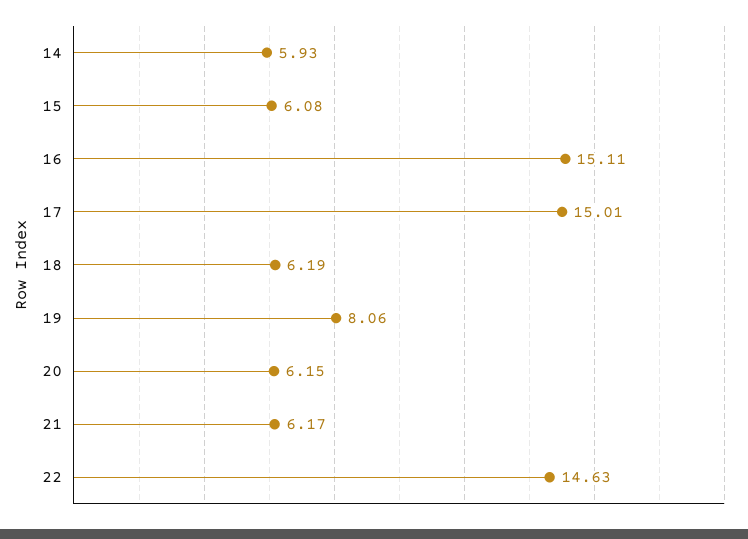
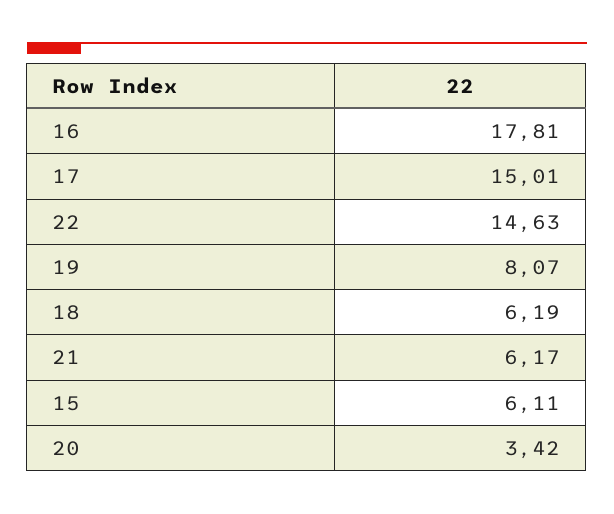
14: 5.93 -> none
15: 6.08 -> 6.11
16: 15.11 -> 17.81
19: 8.06 -> 8.07
20: 6.15 -> 3.42

